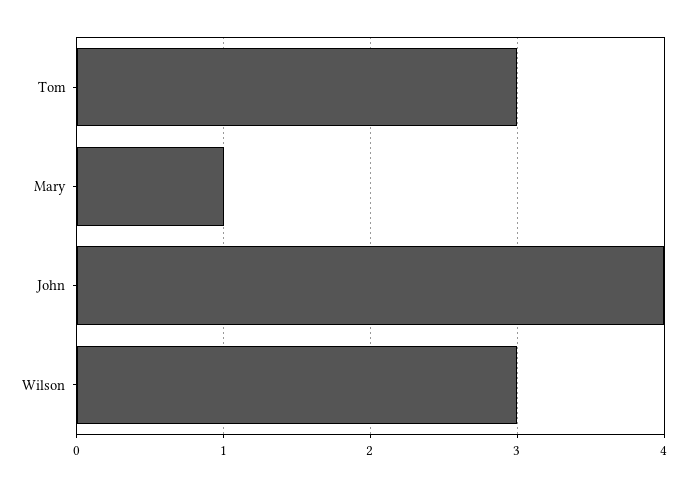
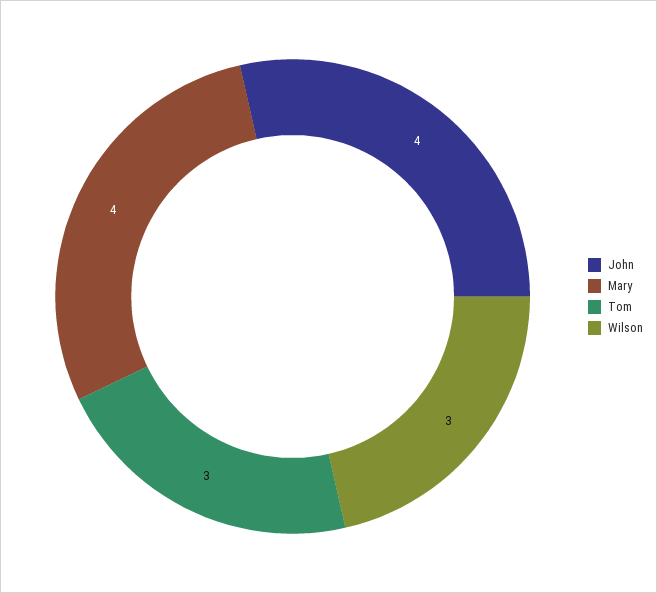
Mary: 1 -> 4

